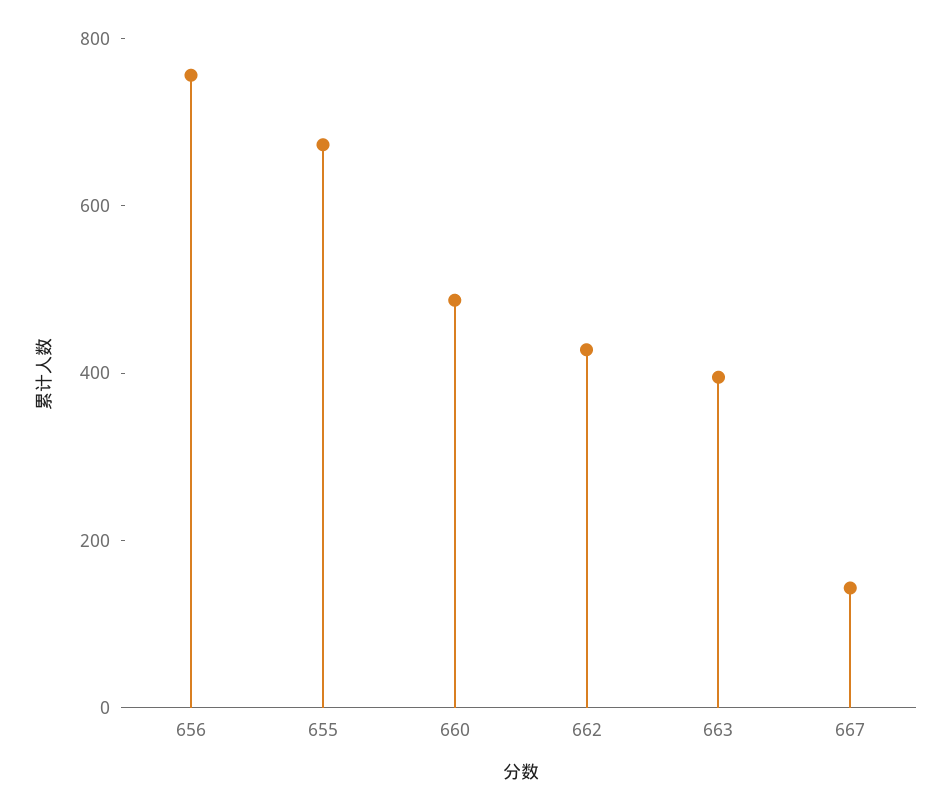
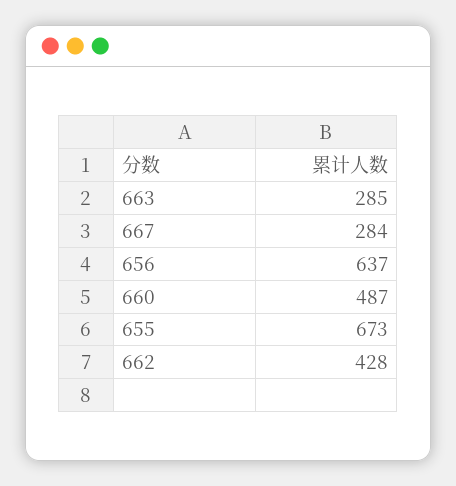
656: 750 -> 637
663: 400 -> 285
667: 150 -> 284

